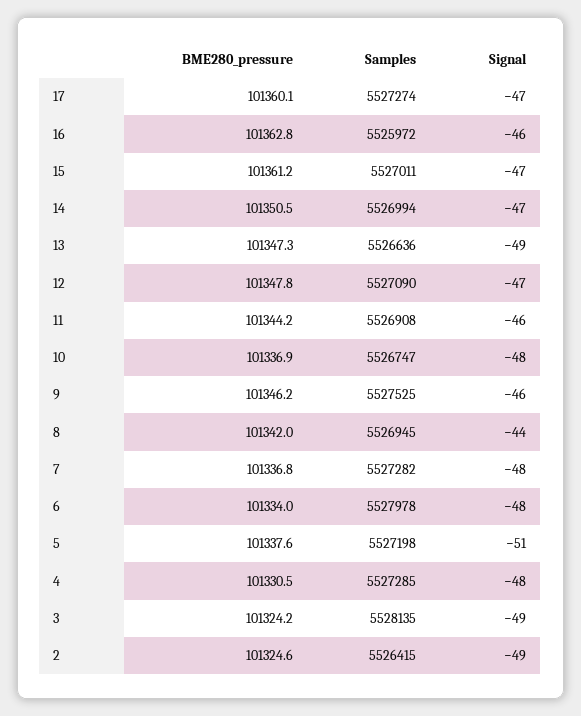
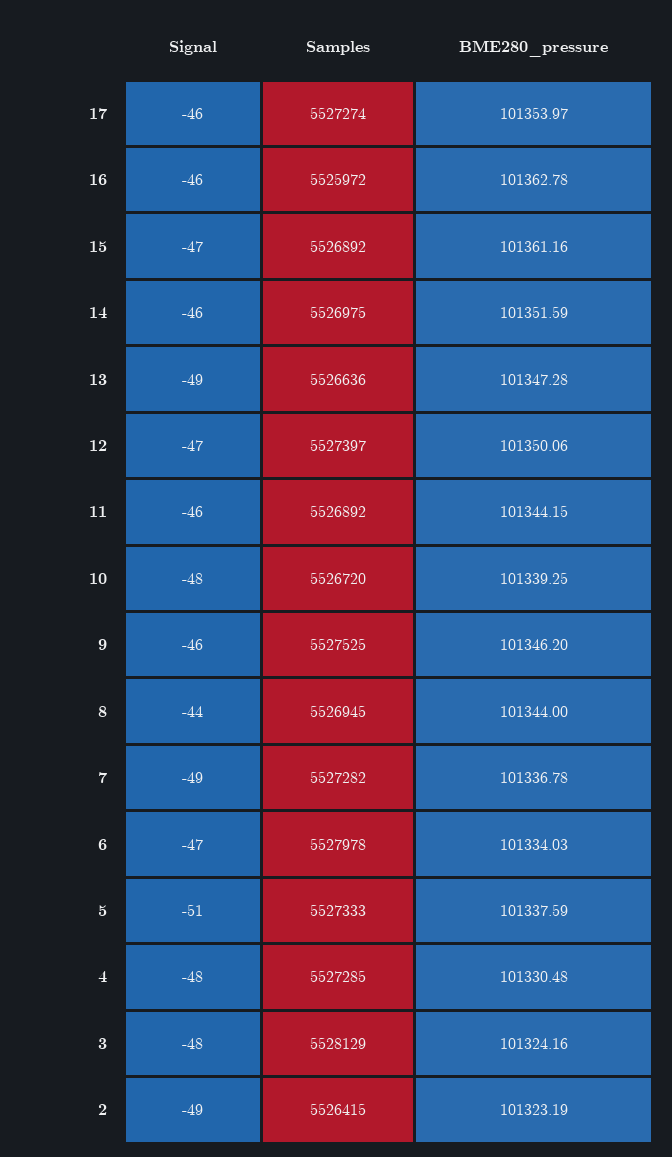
BME280_pressure, 17: 101360.1 -> 101353.97
Signal, 17: -47 -> -46
Samples, 15: 5527011 -> 5526892
BME280_pressure, 14: 101350.5 -> 101351.59
Samples, 14: 5526994 -> 5526975
Signal, 14: -47 -> -46
BME280_pressure, 12: 101347.8 -> 101350.06
Samples, 12: 5527090 -> 5527397
Samples, 11: 5526908 -> 5526892
BME280_pressure, 10: 101336.9 -> 101339.25
Samples, 10: 5526747 -> 5526720
BME280_pressure, 8: 101342 -> 101344
Signal, 7: -48 -> -49
Signal, 6: -48 -> -47
Samples, 5: 5527198 -> 5527333
Samples, 3: 5528135 -> 5528129
Signal, 3: -49 -> -48
BME280_pressure, 2: 101324.6 -> 101323.19

